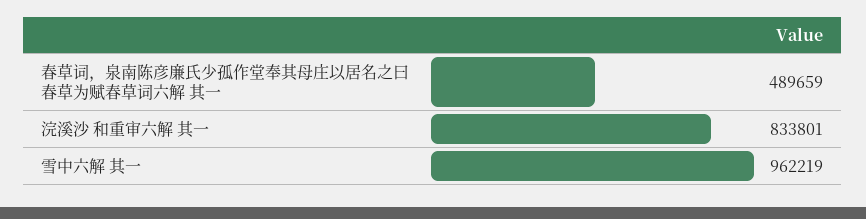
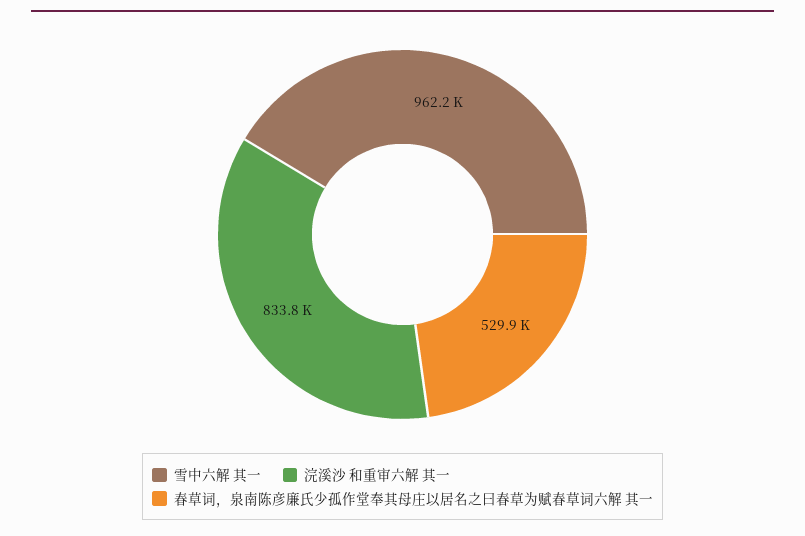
春草词，泉南陈彦廉氏少孤作堂奉其母庄以居名之曰春草为赋春草词六解 其一: 489659 -> 529900

